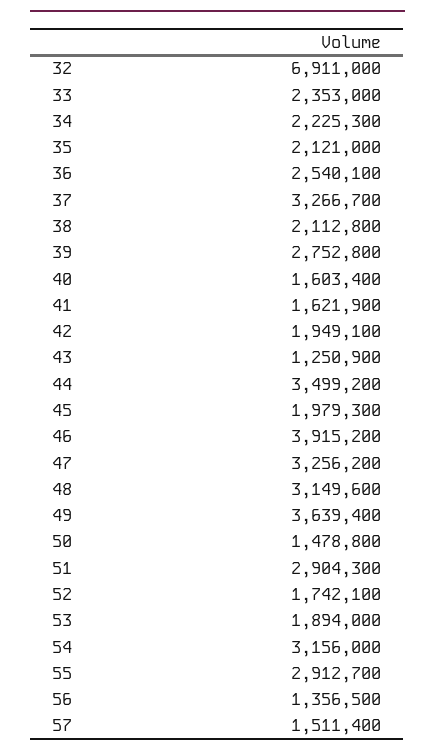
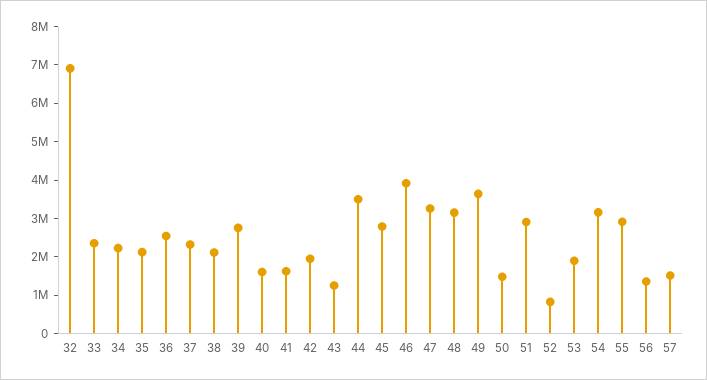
37: 3266700 -> 2250000
45: 1979300 -> 2750000
52: 1742100 -> 750000

